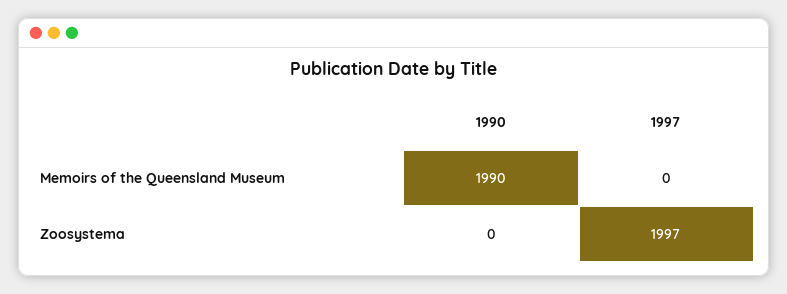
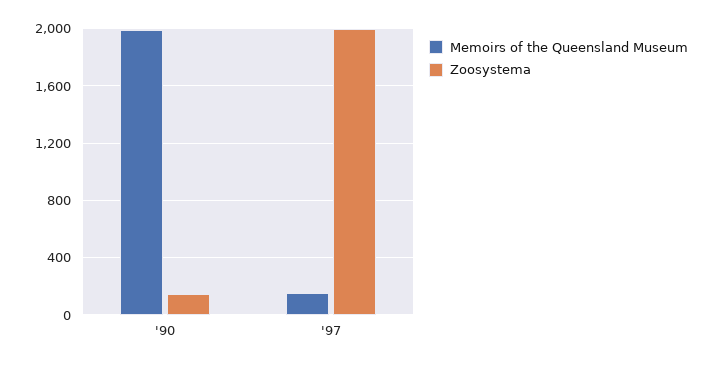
Memoirs of the Queensland Museum, 1997: 0 -> 150
Zoosystema, 1990: 0 -> 150

